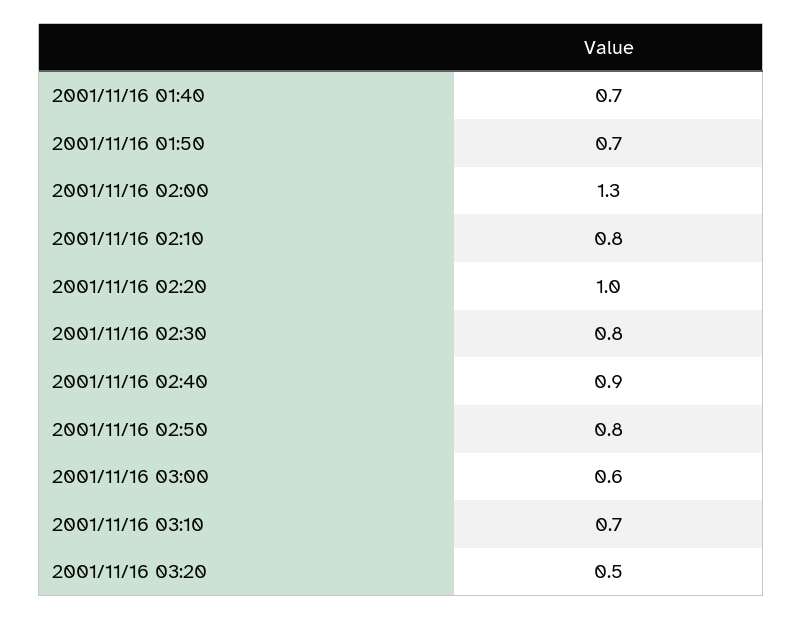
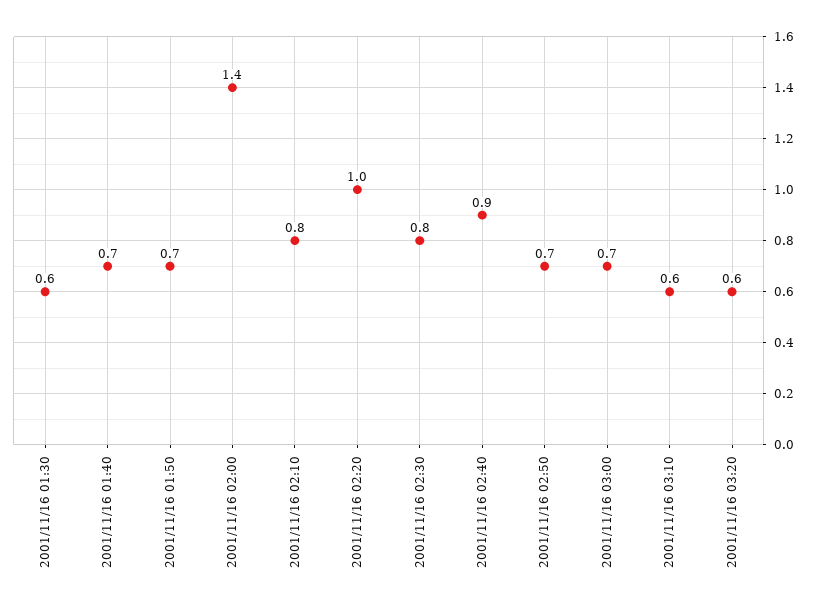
2001/11/16 02:00: 1.3 -> 1.4
2001/11/16 02:50: 0.8 -> 0.7
2001/11/16 03:00: 0.6 -> 0.7
2001/11/16 03:10: 0.7 -> 0.6
2001/11/16 03:20: 0.5 -> 0.6
2001/11/16 01:30: none -> 0.6

